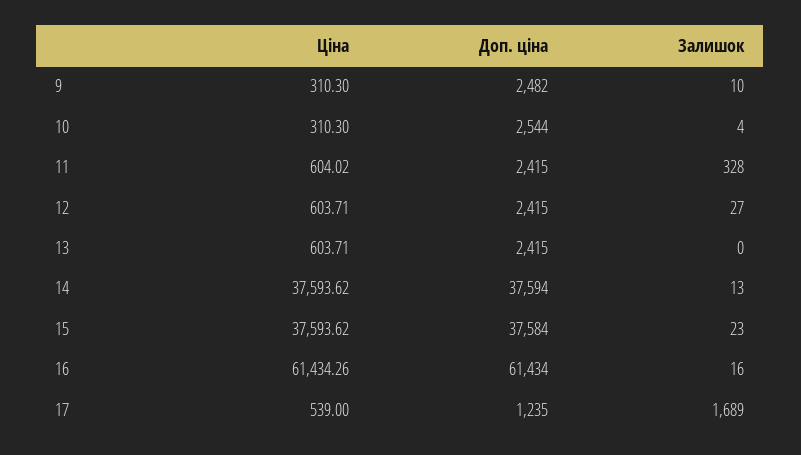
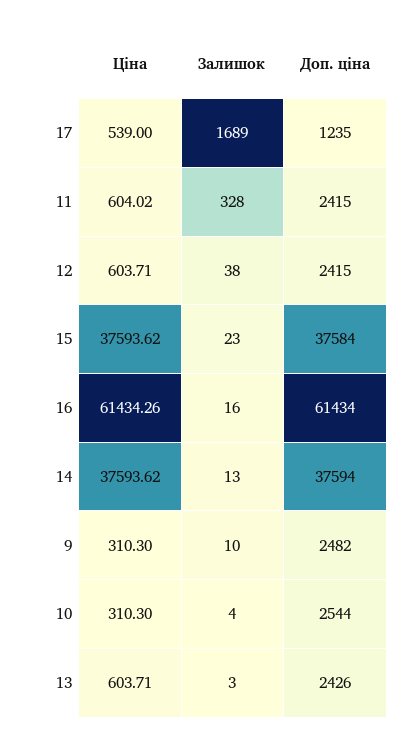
Залишок, 12: 27 -> 38
Доп. ціна, 13: 2415 -> 2426
Залишок, 13: 0 -> 3

